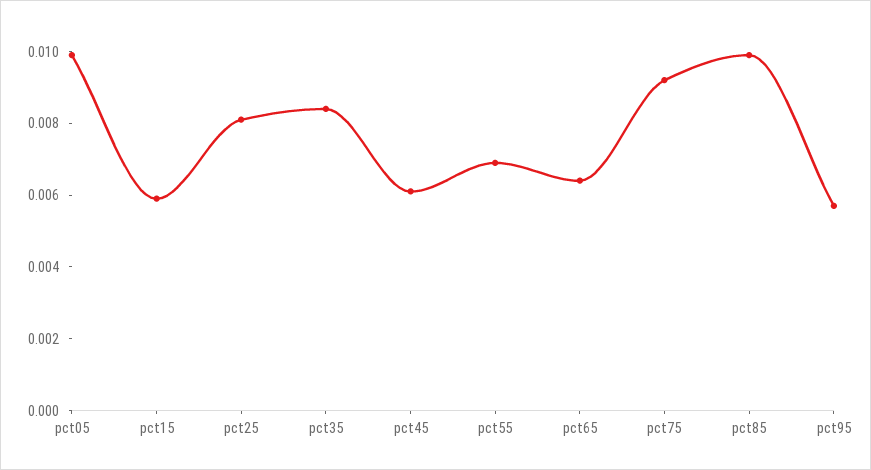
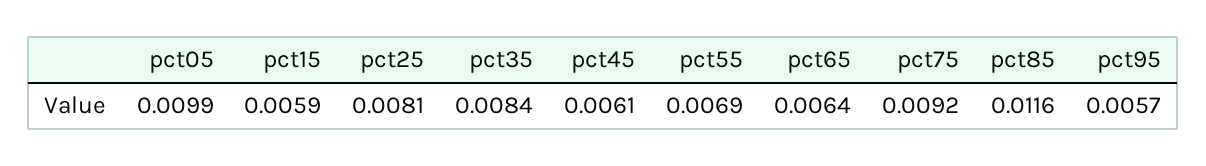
pct85: 0.01 -> 0.0116

